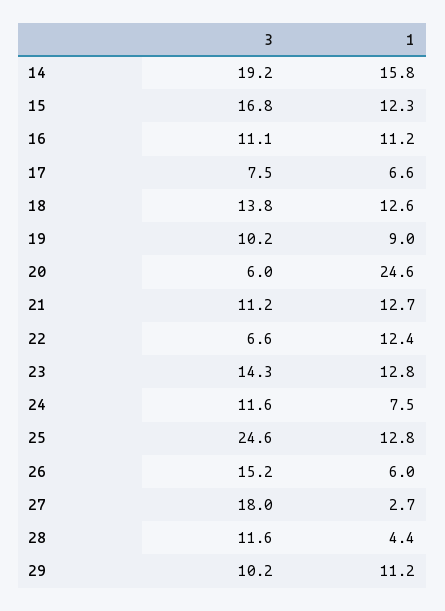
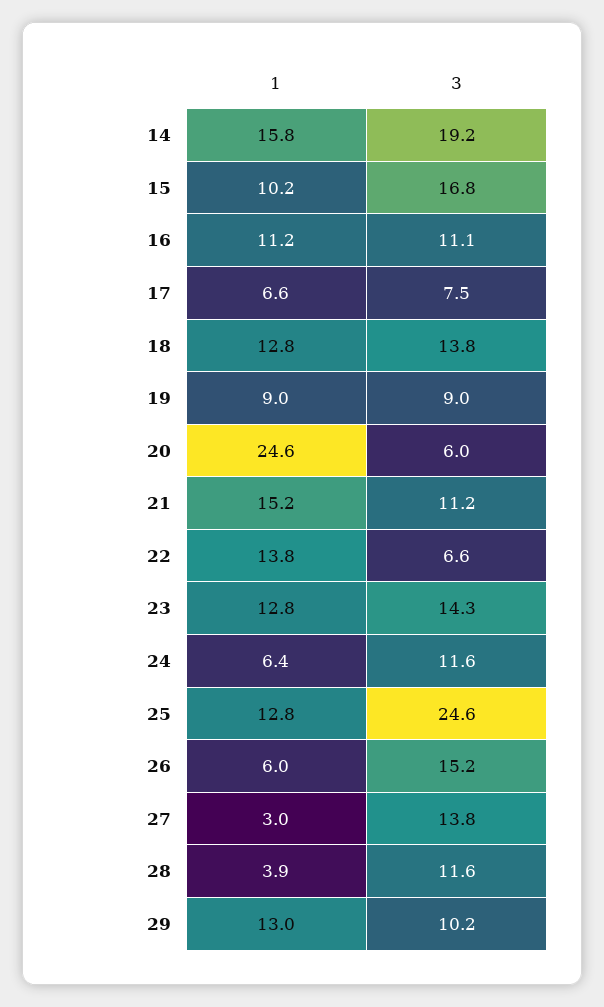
1, 15: 12.3 -> 10.2
1, 18: 12.6 -> 12.8
3, 19: 10.2 -> 9
1, 21: 12.7 -> 15.2
1, 22: 12.4 -> 13.8
1, 24: 7.5 -> 6.4
3, 27: 18 -> 13.8
1, 27: 2.7 -> 3
1, 28: 4.4 -> 3.9
1, 29: 11.2 -> 13

